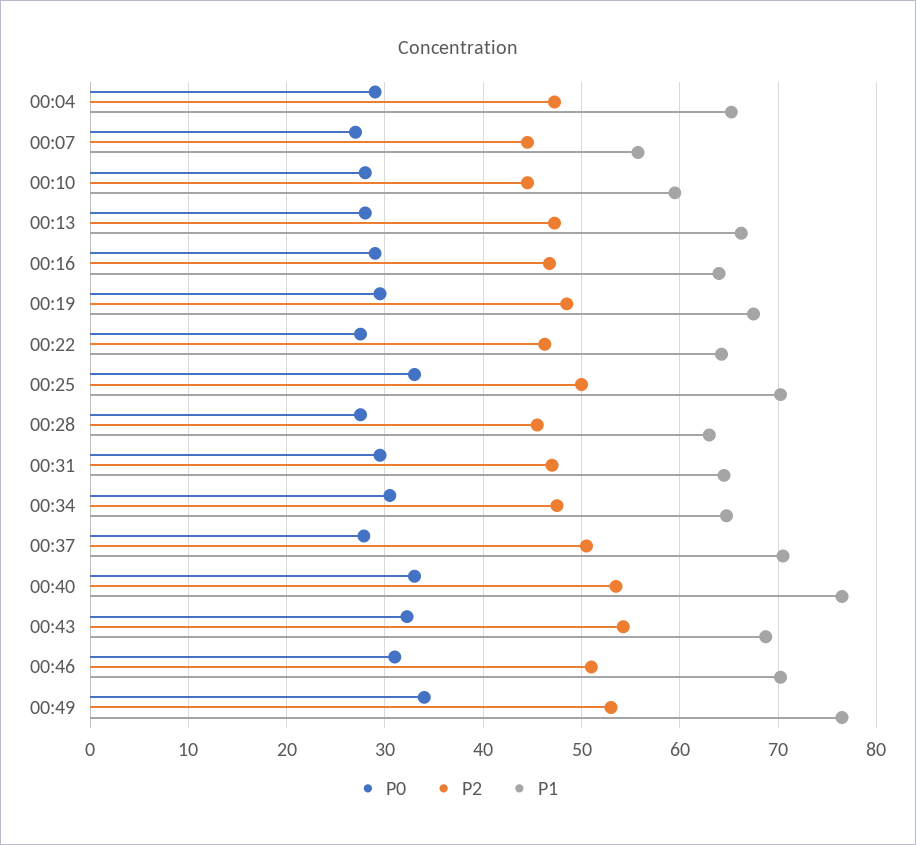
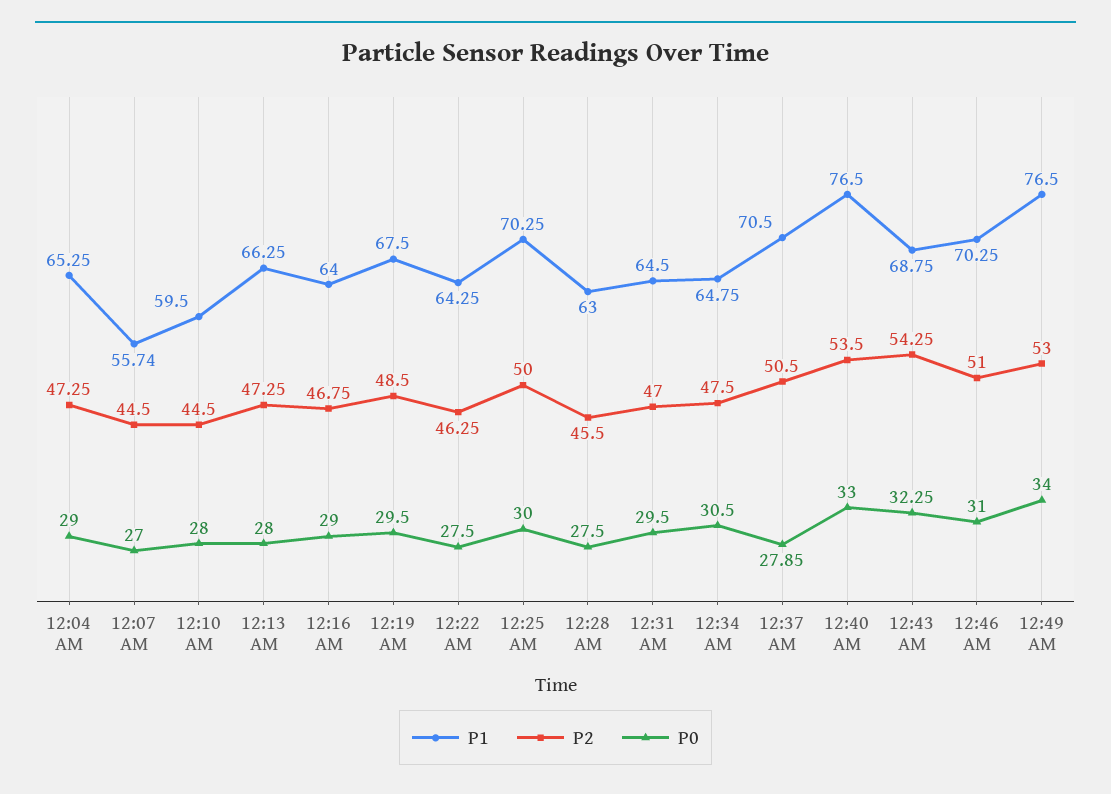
P0, 00:25: 33 -> 30

